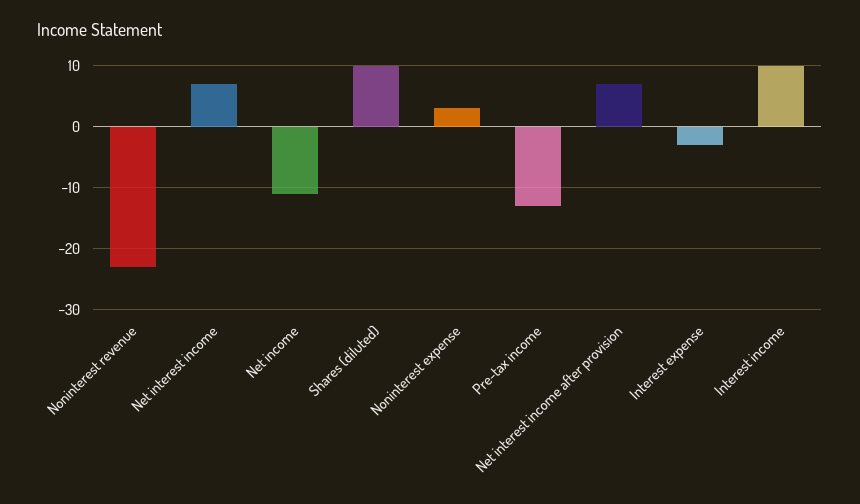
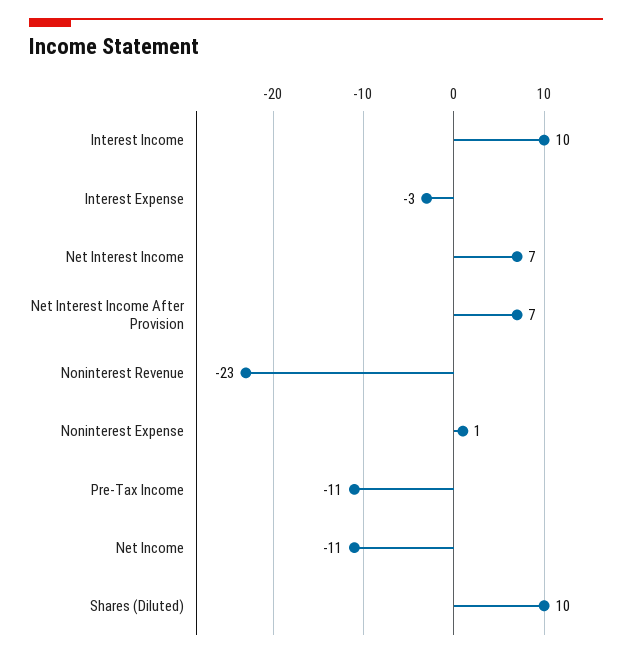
Noninterest expense: 3 -> 1
Pre-tax income: -13 -> -11

